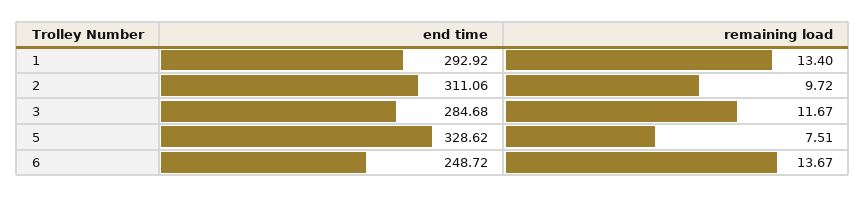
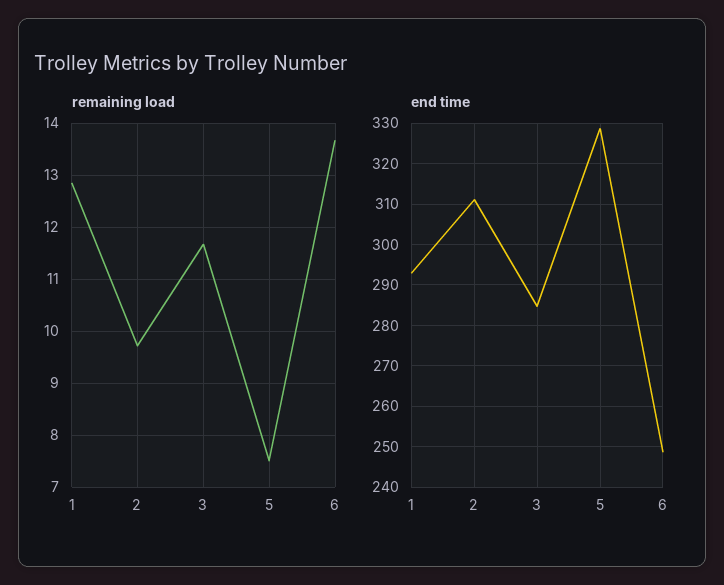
remaining load, 1: 13.4 -> 12.8

